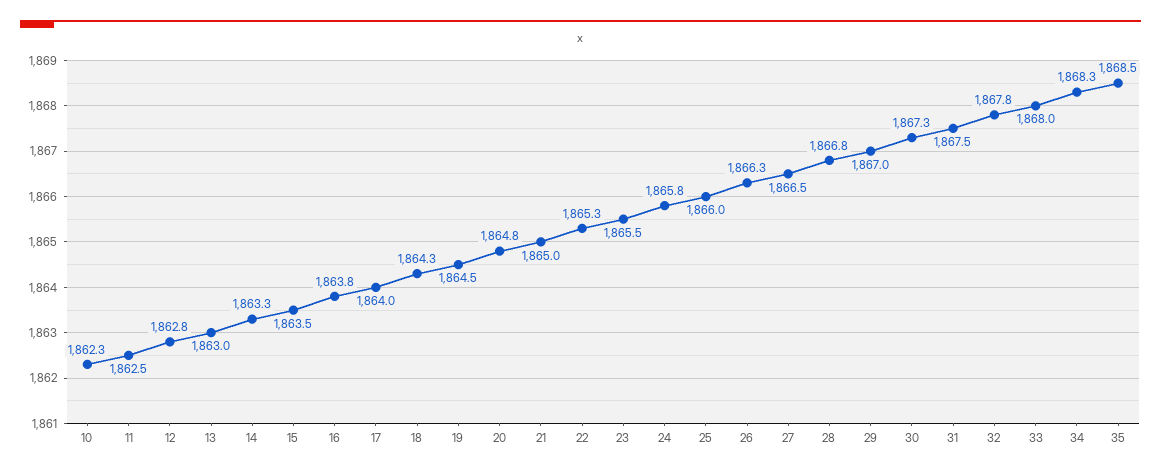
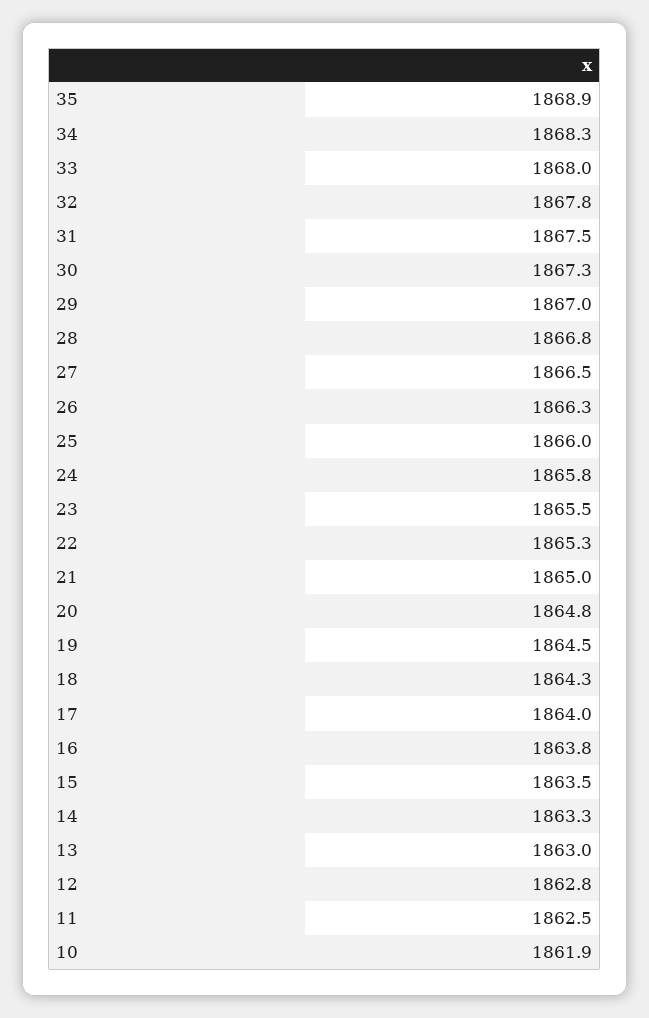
10: 1862.3 -> 1861.9
35: 1868.5 -> 1868.9

